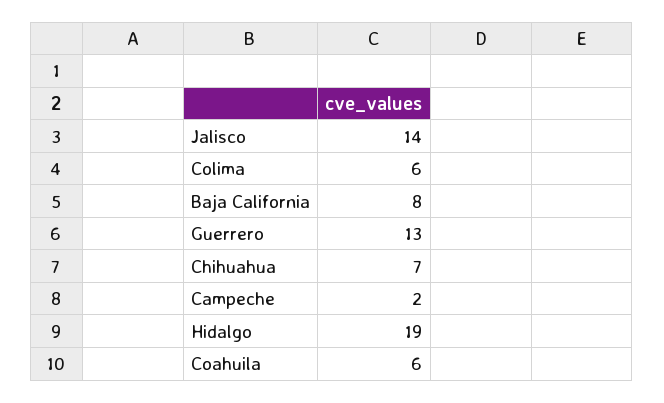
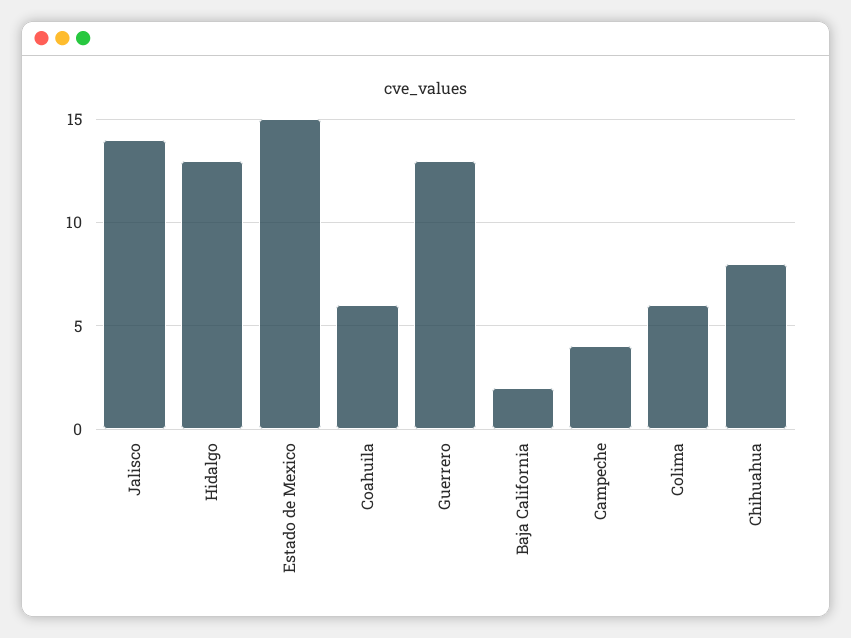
Baja California: 8 -> 2
Chihuahua: 7 -> 8
Campeche: 2 -> 4
Hidalgo: 19 -> 13
Estado de Mexico: none -> 15

